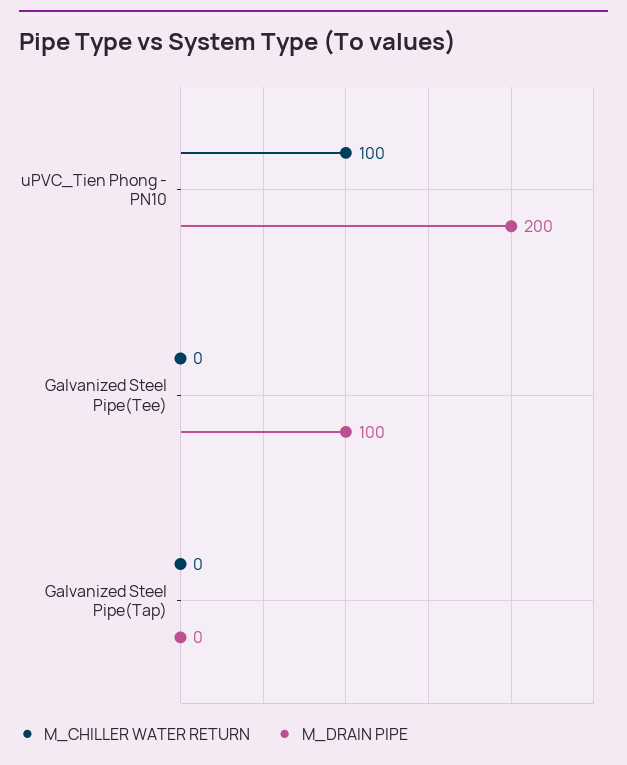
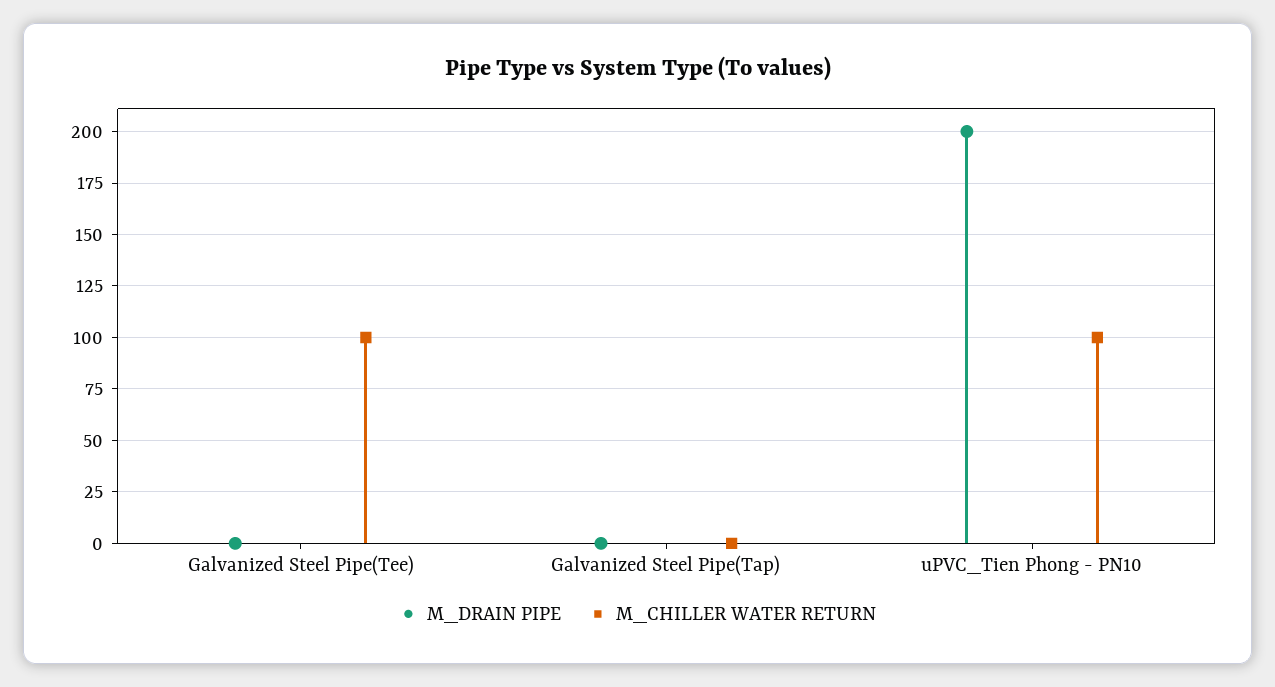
M_CHILLER WATER RETURN, Galvanized Steel Pipe(Tee): 0 -> 100
M_DRAIN PIPE, Galvanized Steel Pipe(Tee): 100 -> 0

